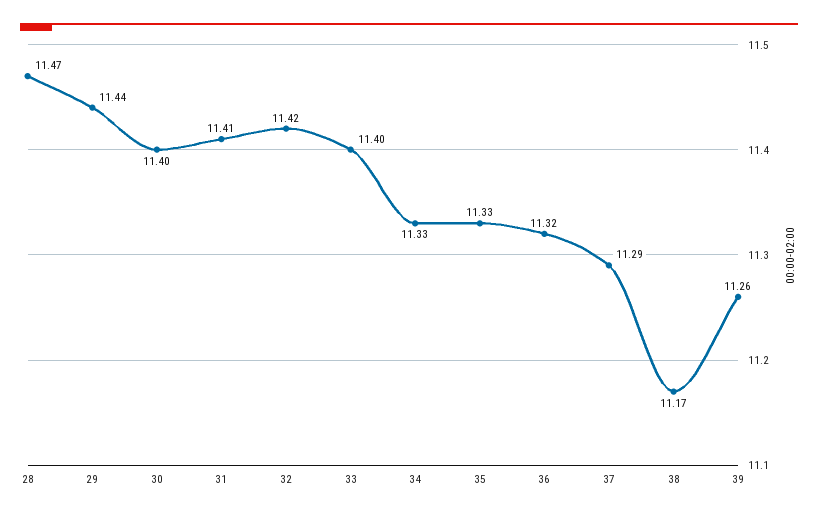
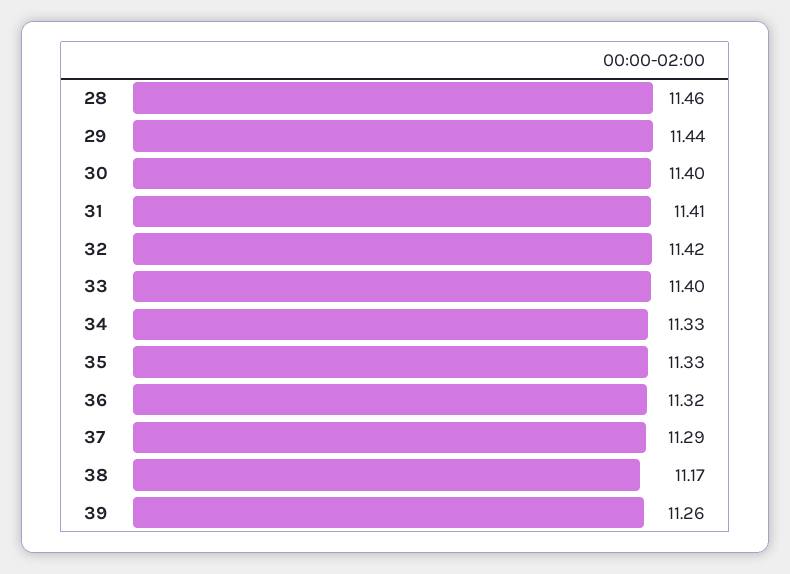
28: 11.47 -> 11.46

